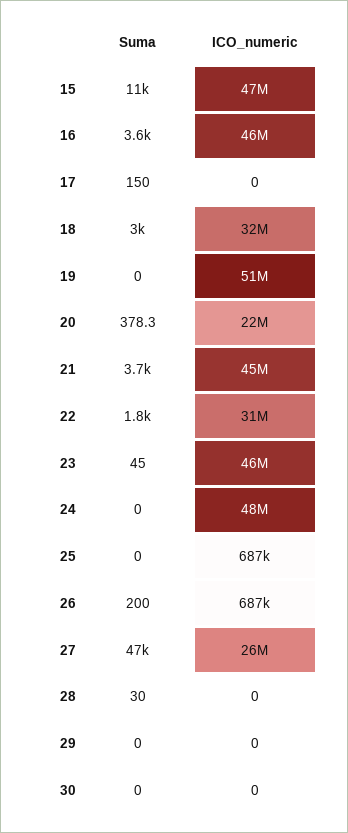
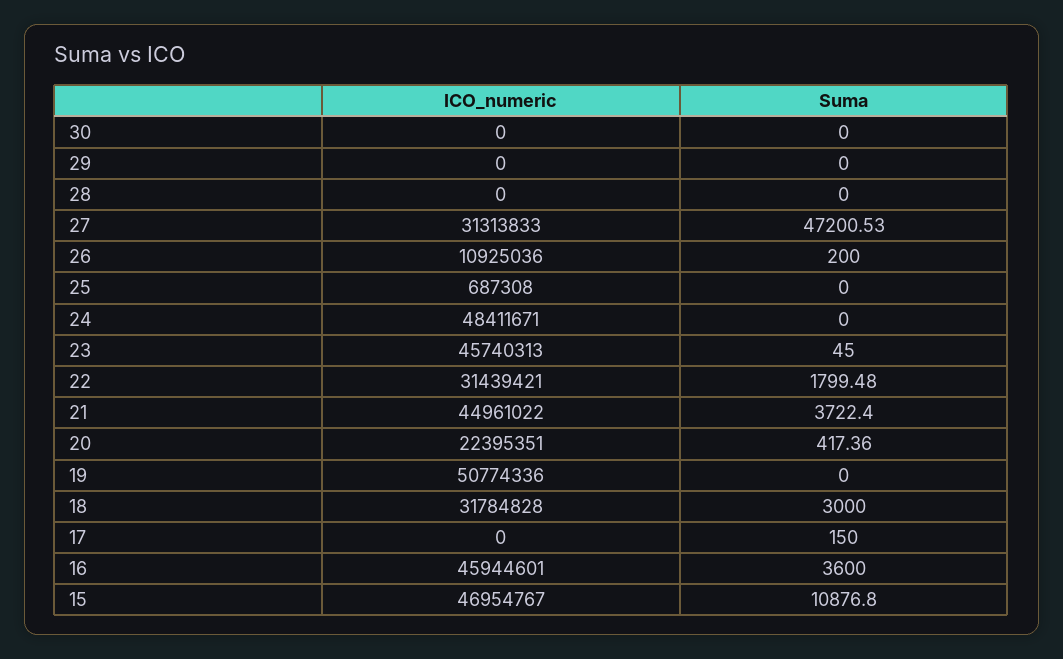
Suma, 20: 378.3 -> 417.36
ICO_numeric, 26: 687000 -> 10925036
ICO_numeric, 27: 26000000 -> 31313833
Suma, 28: 30 -> 0

